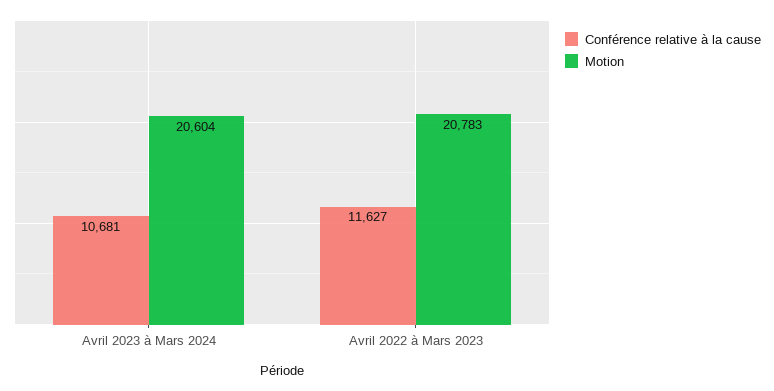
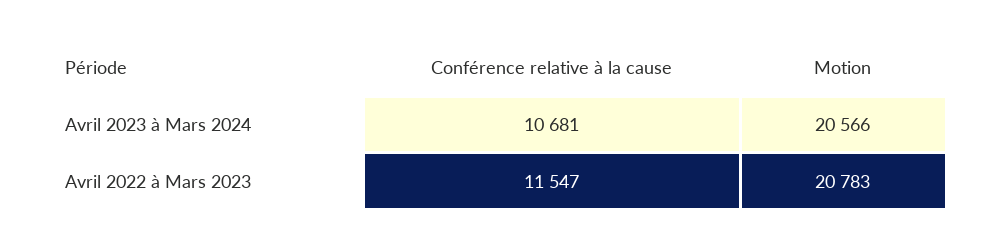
Motion, Avril 2023 à Mars 2024: 20604 -> 20566
Conférence relative à la cause, Avril 2022 à Mars 2023: 11627 -> 11547

